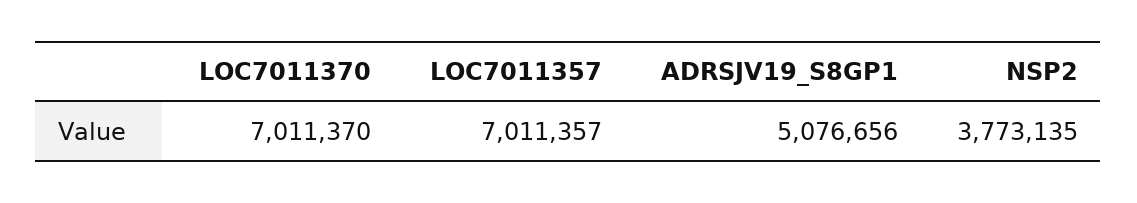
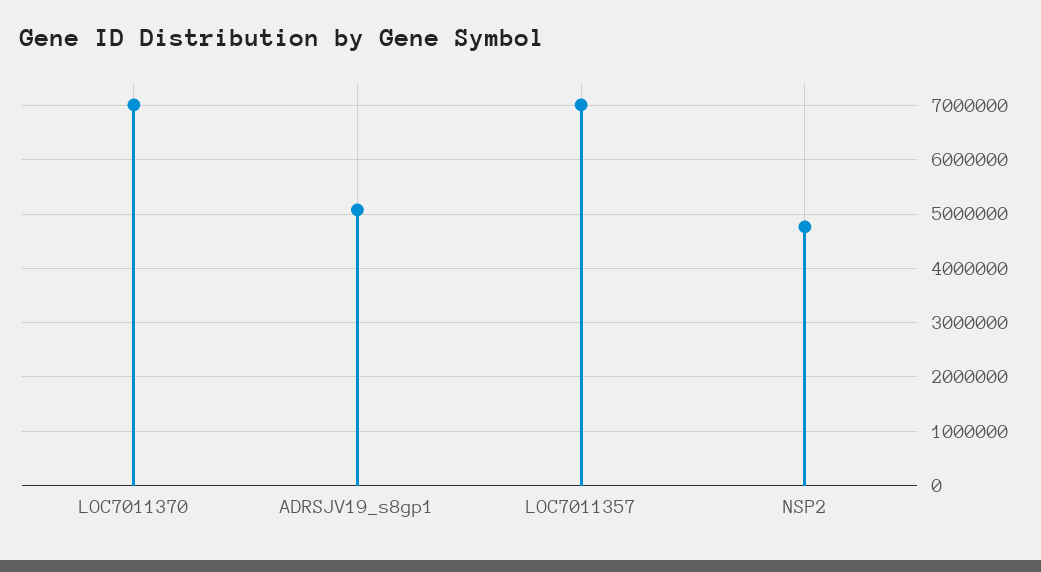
NSP2: 3773135 -> 4800000

